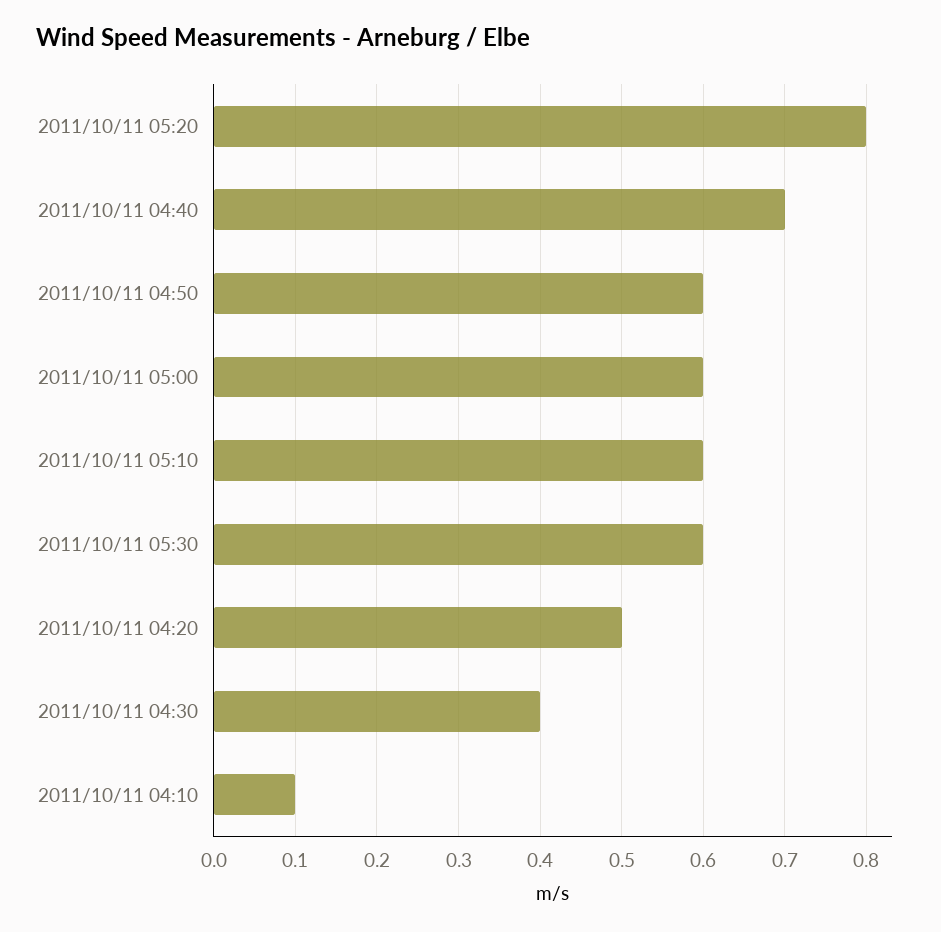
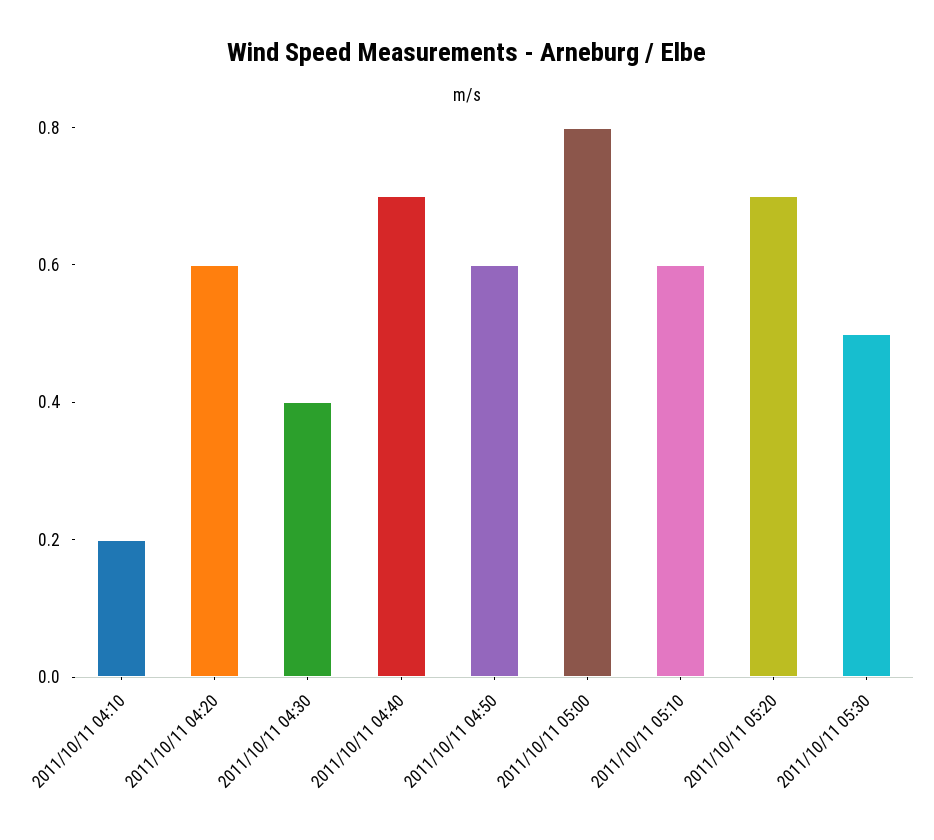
2011/10/11 05:20: 0.8 -> 0.7
2011/10/11 05:00: 0.6 -> 0.8
2011/10/11 05:30: 0.6 -> 0.5
2011/10/11 04:20: 0.5 -> 0.6
2011/10/11 04:10: 0.1 -> 0.2

